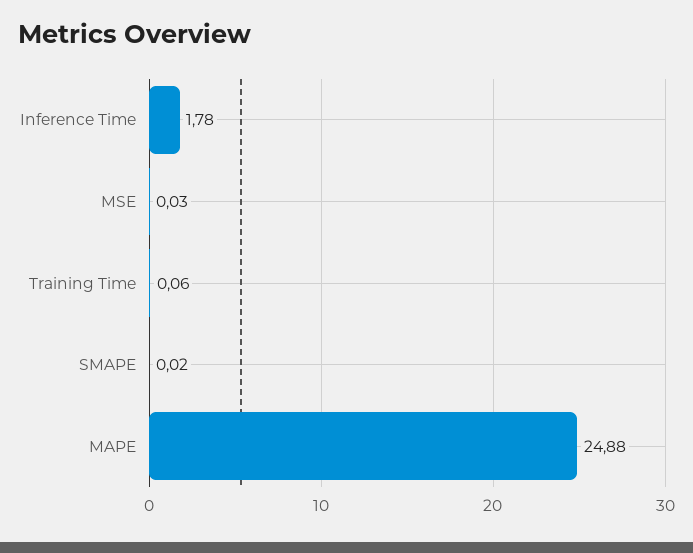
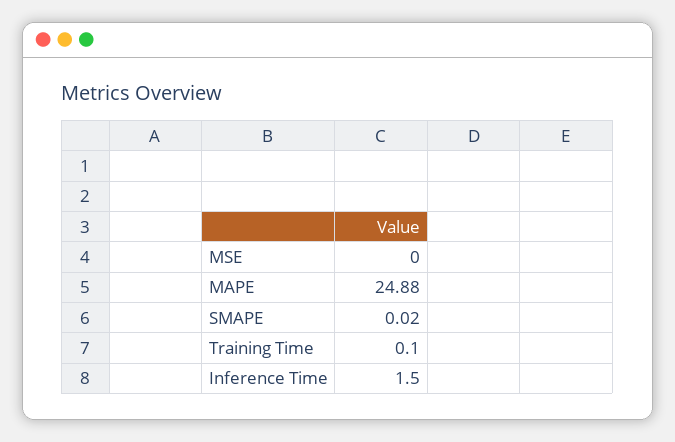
Inference Time: 1.78 -> 1.5
MSE: 0.03 -> 0
Training Time: 0.06 -> 0.1

